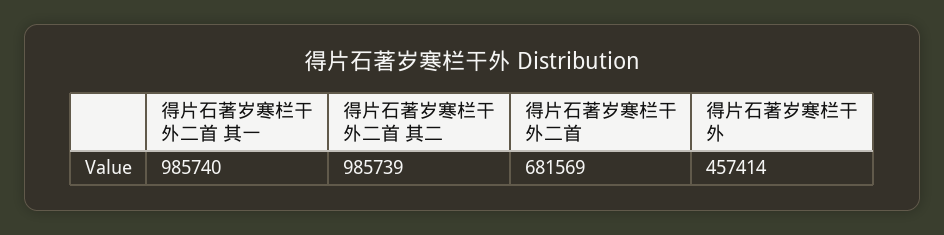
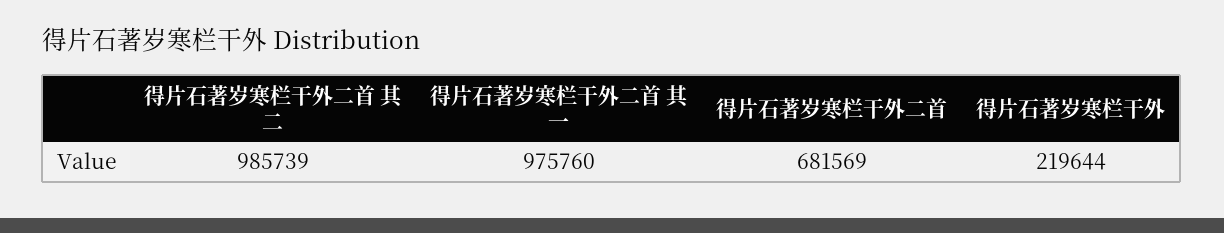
得片石著岁寒栏干外二首 其一: 985740 -> 975760
得片石著岁寒栏干外: 457414 -> 219644

